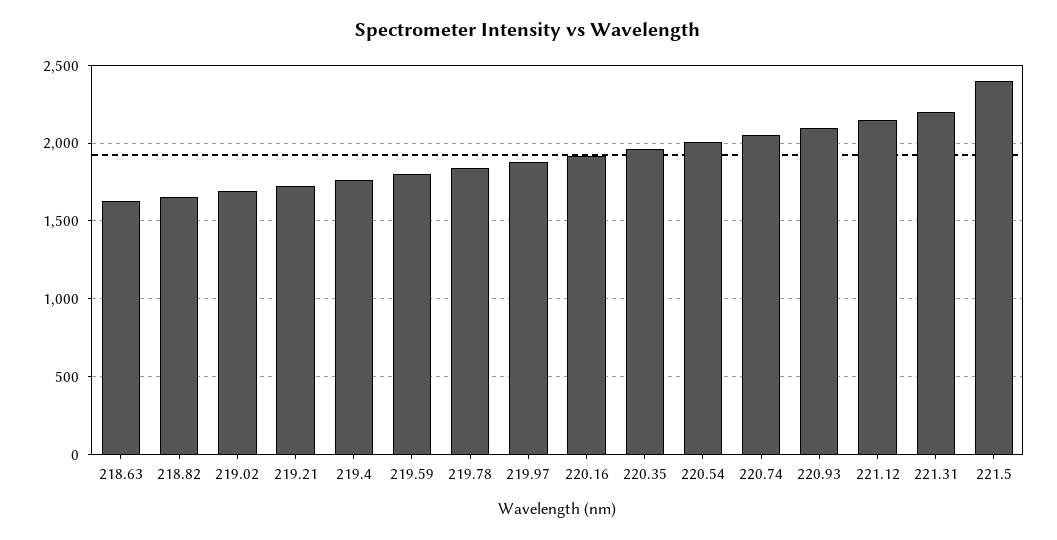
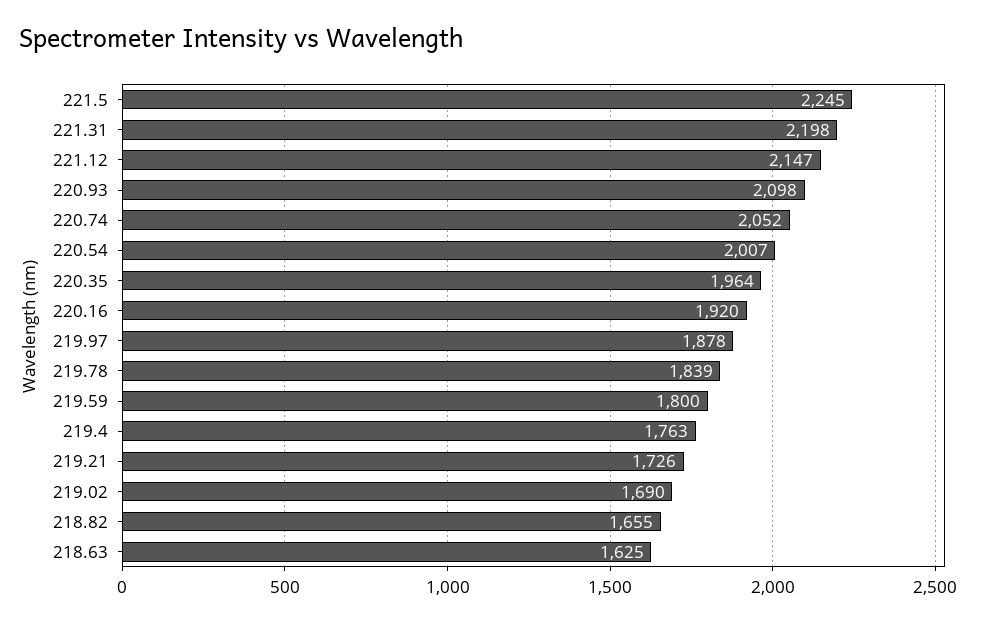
221.5: 2400 -> 2245

